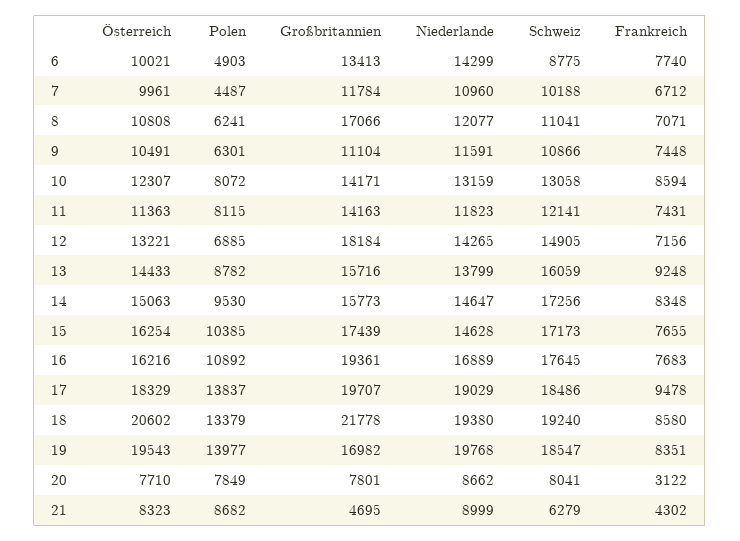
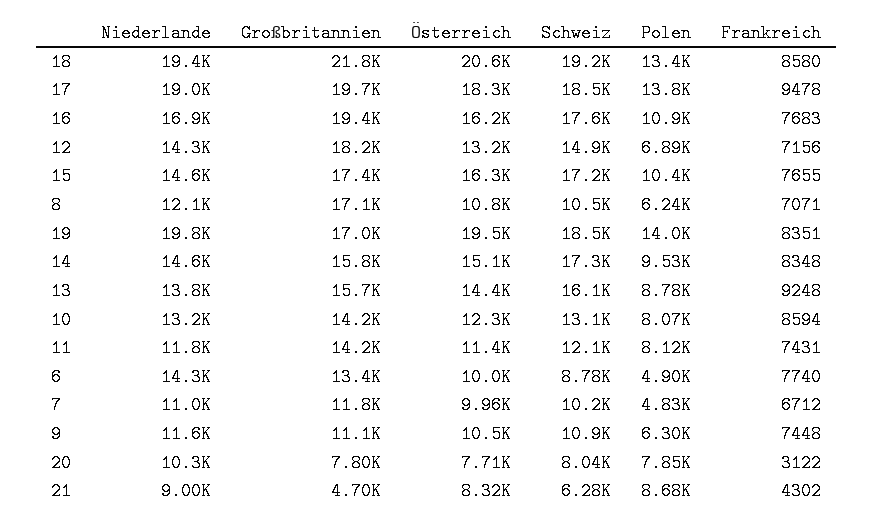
Polen, 7: 4487 -> 4830
Schweiz, 8: 11041 -> 10500
Niederlande, 20: 8662 -> 10300

